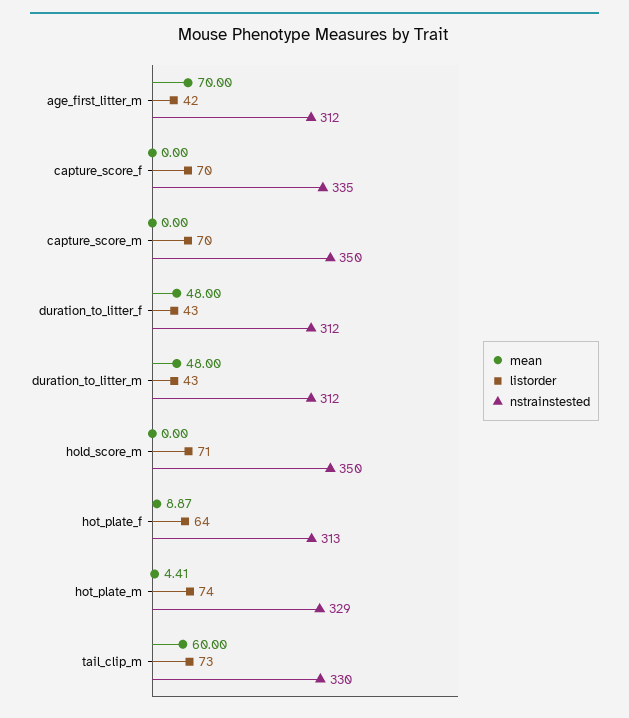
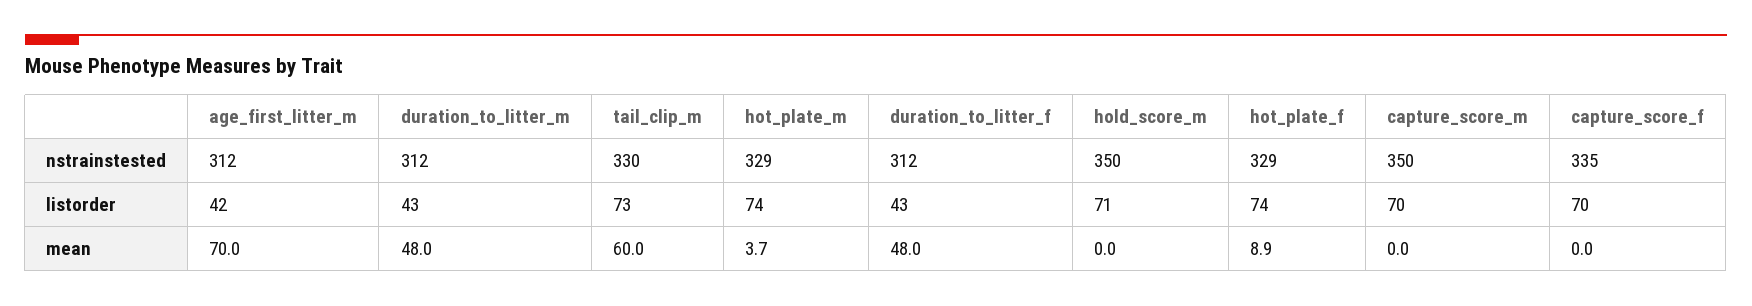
listorder, hot_plate_f: 64 -> 74
nstrainstested, hot_plate_f: 313 -> 329
mean, hot_plate_m: 4.41 -> 3.7

